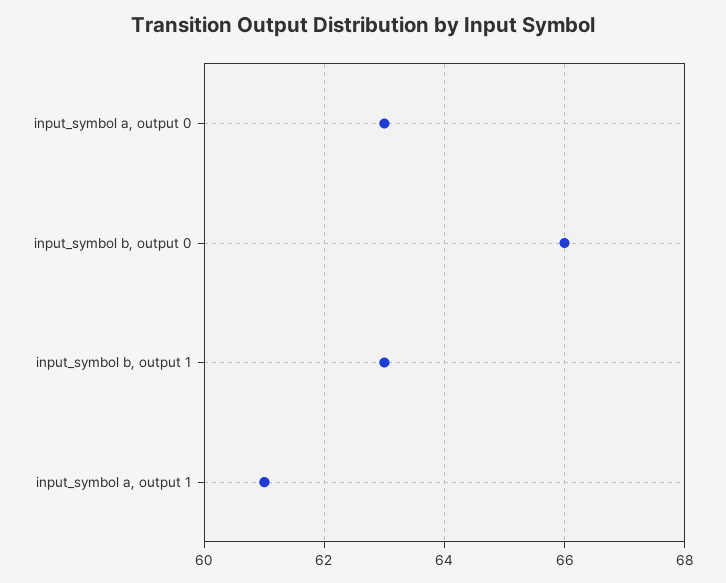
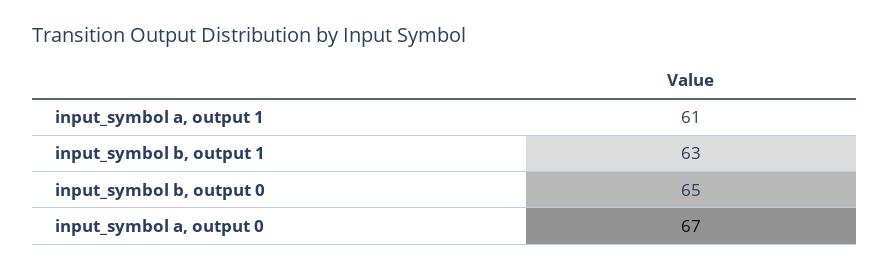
input_symbol a, output 0: 63 -> 67
input_symbol b, output 0: 66 -> 65

